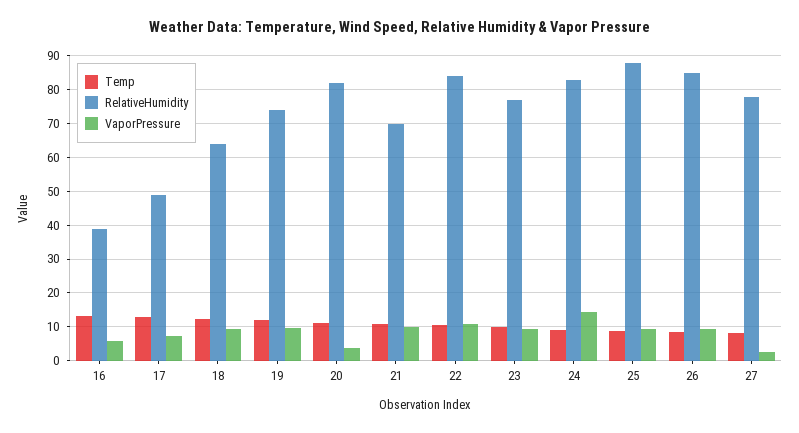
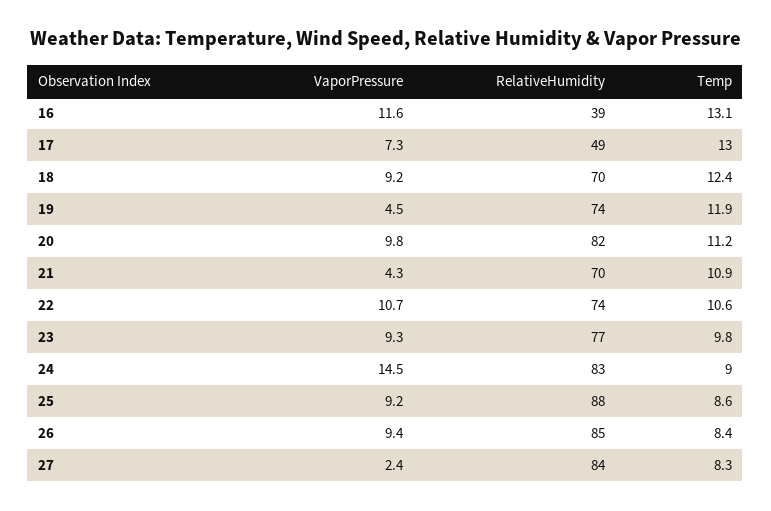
VaporPressure, 16: 6 -> 11.6
RelativeHumidity, 18: 64 -> 70
VaporPressure, 19: 10 -> 4.5
VaporPressure, 20: 4 -> 9.8
VaporPressure, 21: 10 -> 4.3
RelativeHumidity, 22: 84 -> 74
RelativeHumidity, 27: 78 -> 84

